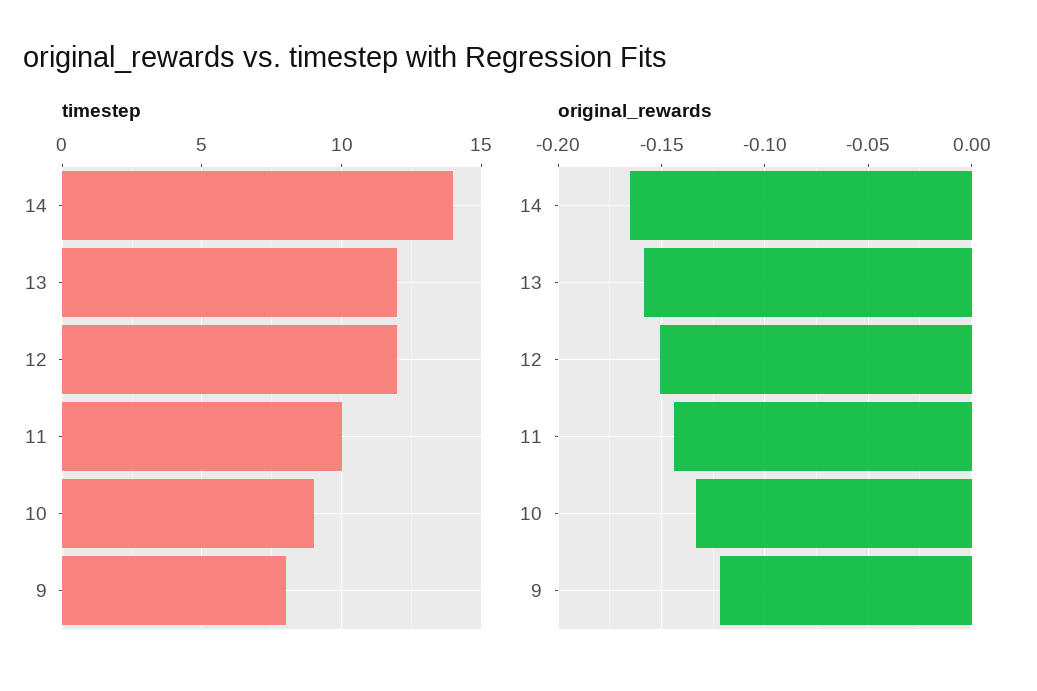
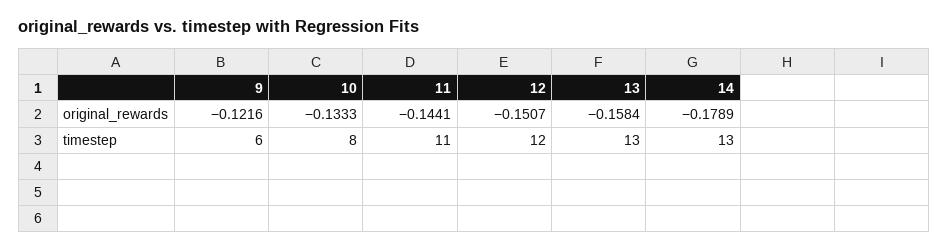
timestep, 14: 14 -> 13
timestep, 13: 12 -> 13
timestep, 11: 10 -> 11
timestep, 10: 9 -> 8
timestep, 9: 8 -> 6
original_rewards, 14: -0.165 -> -0.1789

